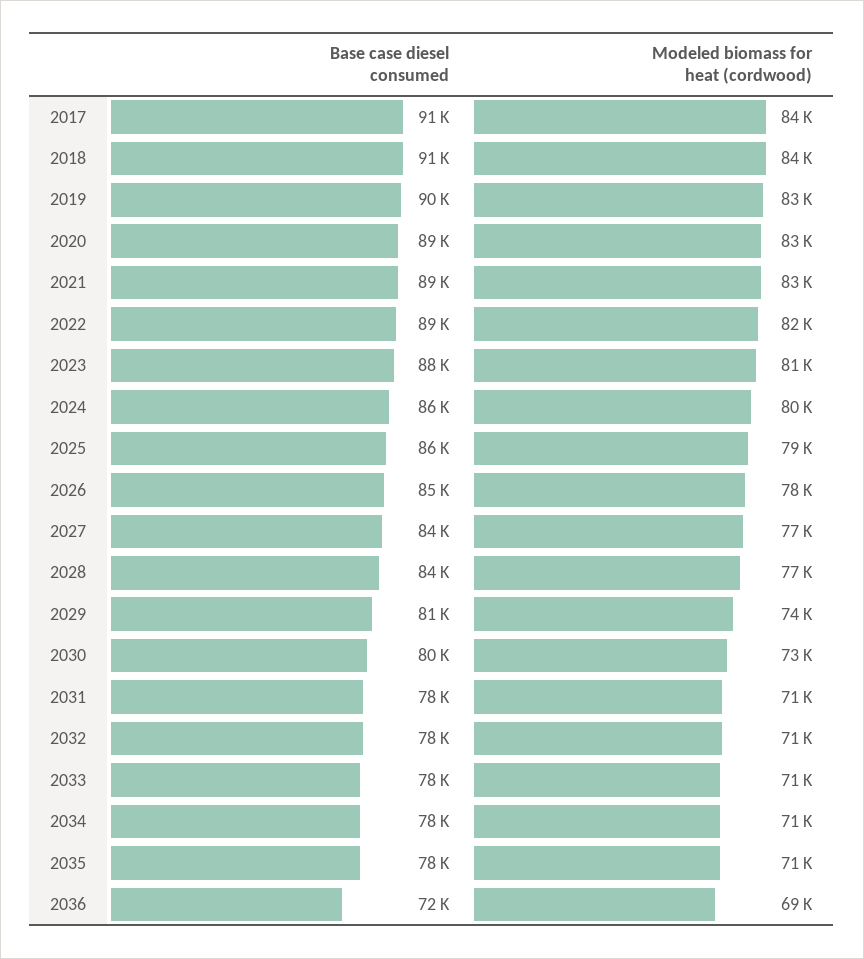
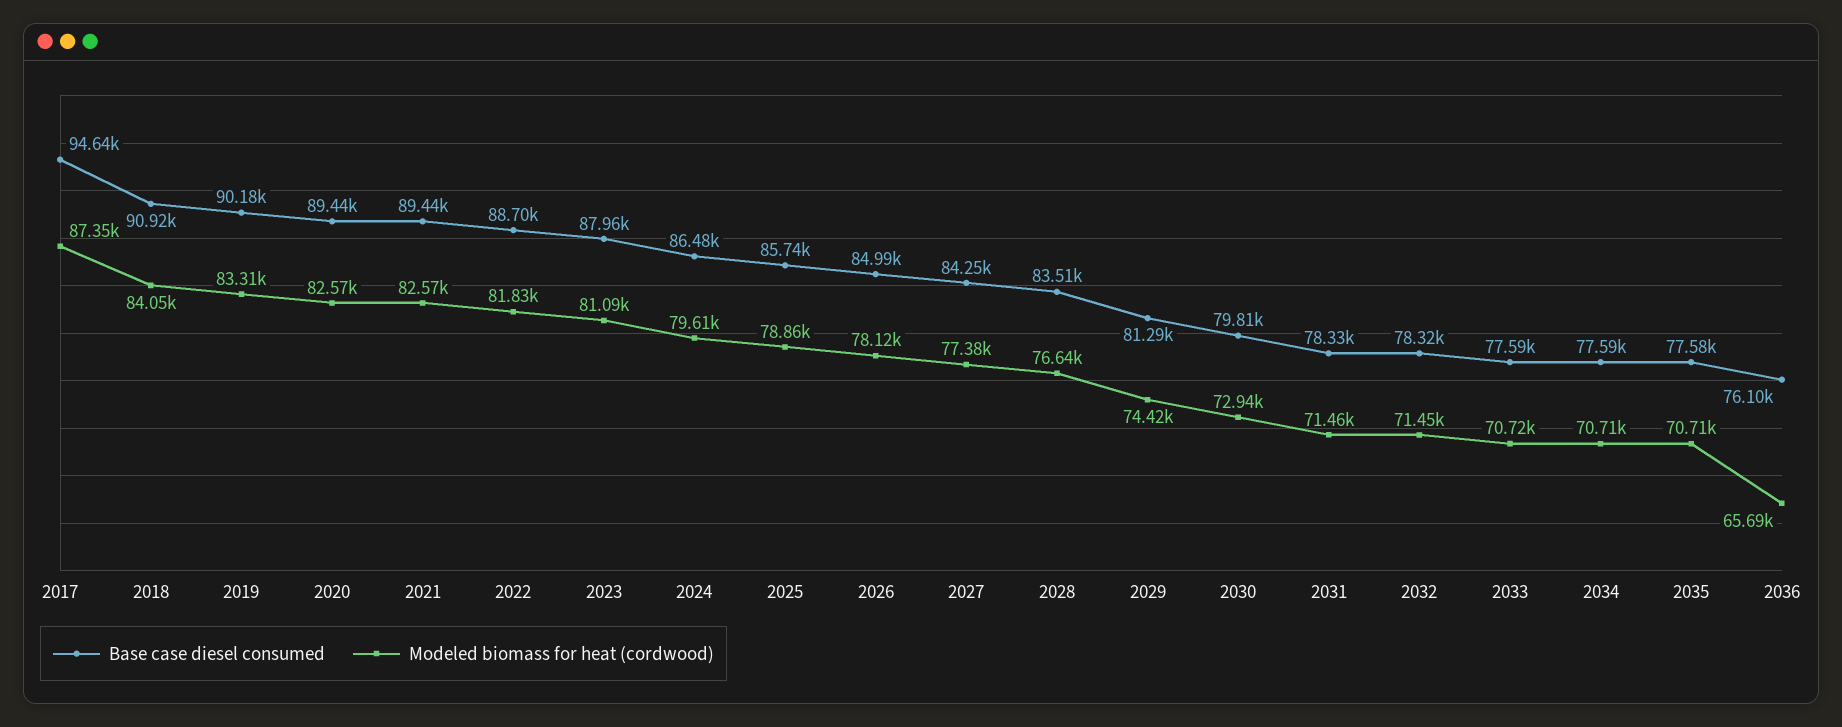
Base case diesel consumed, 2017: 91000 -> 94640
Modeled biomass for heat (cordwood), 2017: 84000 -> 87350
Base case diesel consumed, 2036: 72000 -> 76100
Modeled biomass for heat (cordwood), 2036: 69000 -> 65690

